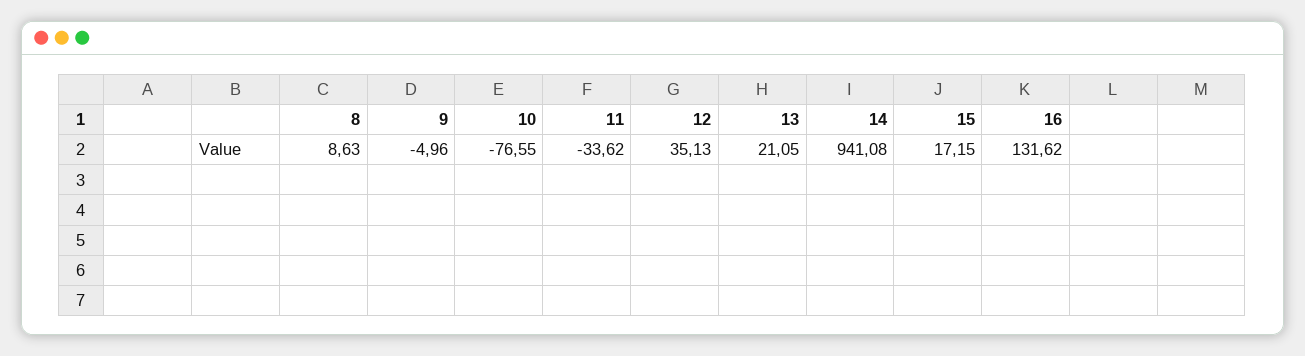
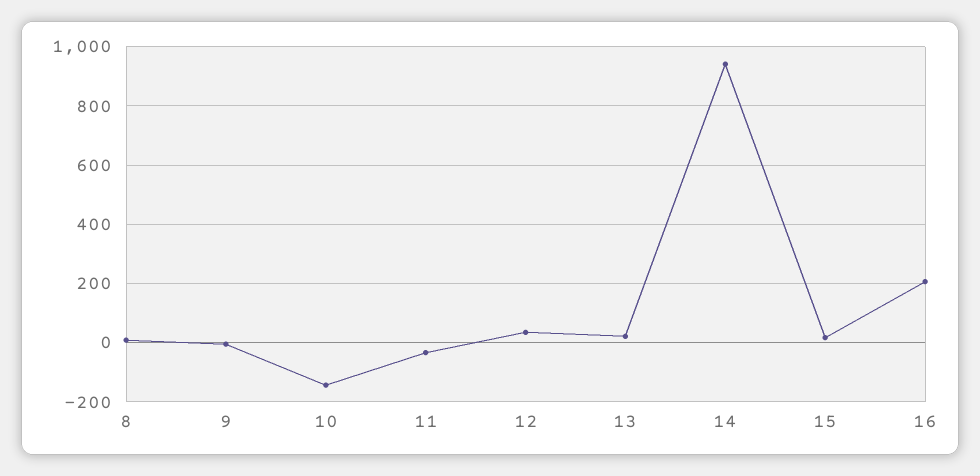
10: -76.55 -> -150
16: 131.62 -> 200

